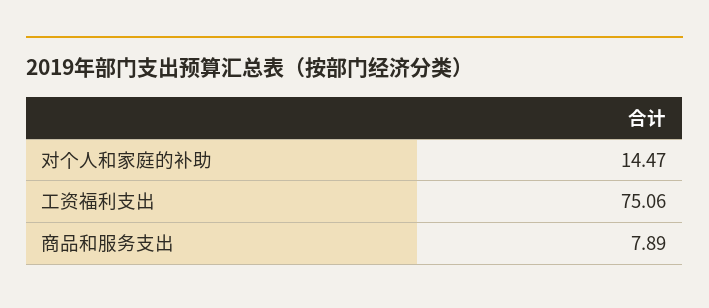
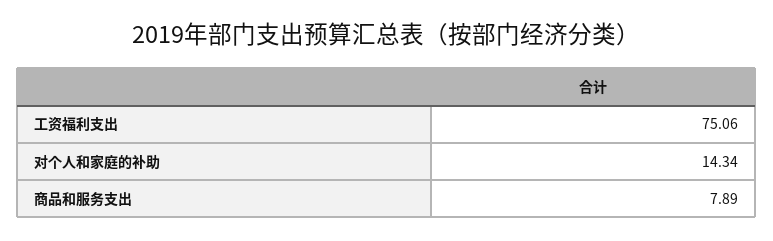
对个人和家庭的补助: 14.47 -> 14.34

